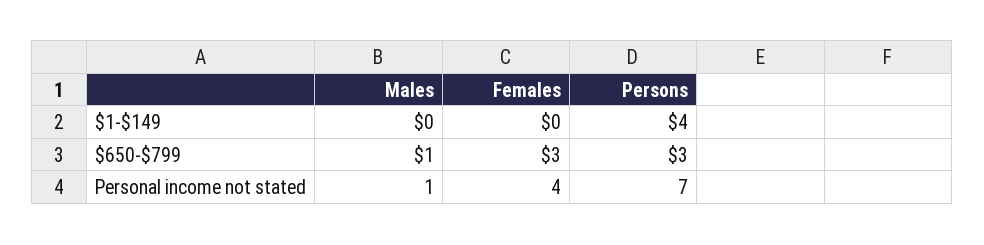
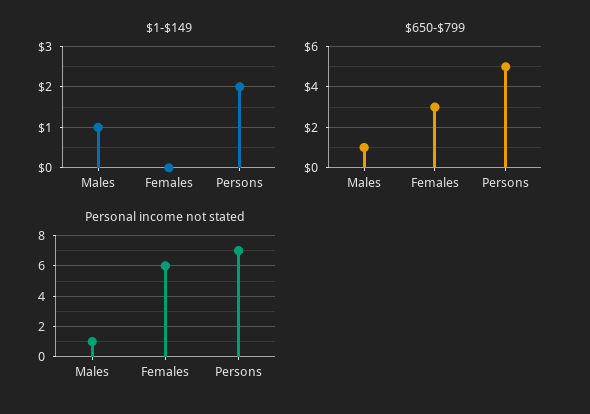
$1-$149, Males: 0 -> 1
$1-$149, Persons: 4 -> 2
$650-$799, Persons: 3 -> 5
Personal income not stated, Females: 4 -> 6

